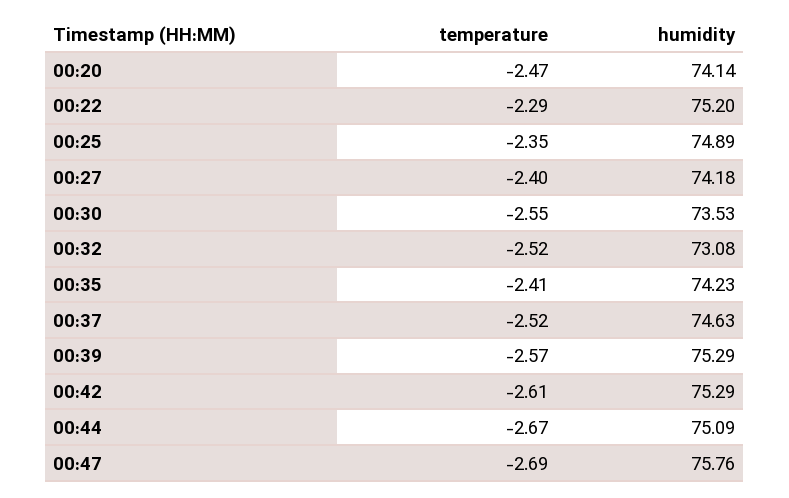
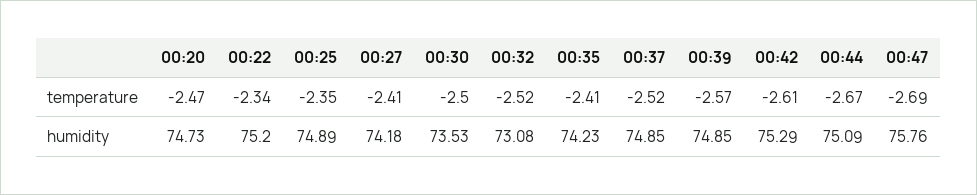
humidity, 00:20: 74.14 -> 74.73
temperature, 00:22: -2.29 -> -2.34
temperature, 00:27: -2.4 -> -2.41
temperature, 00:30: -2.55 -> -2.5
humidity, 00:37: 74.63 -> 74.85
humidity, 00:39: 75.29 -> 74.85

